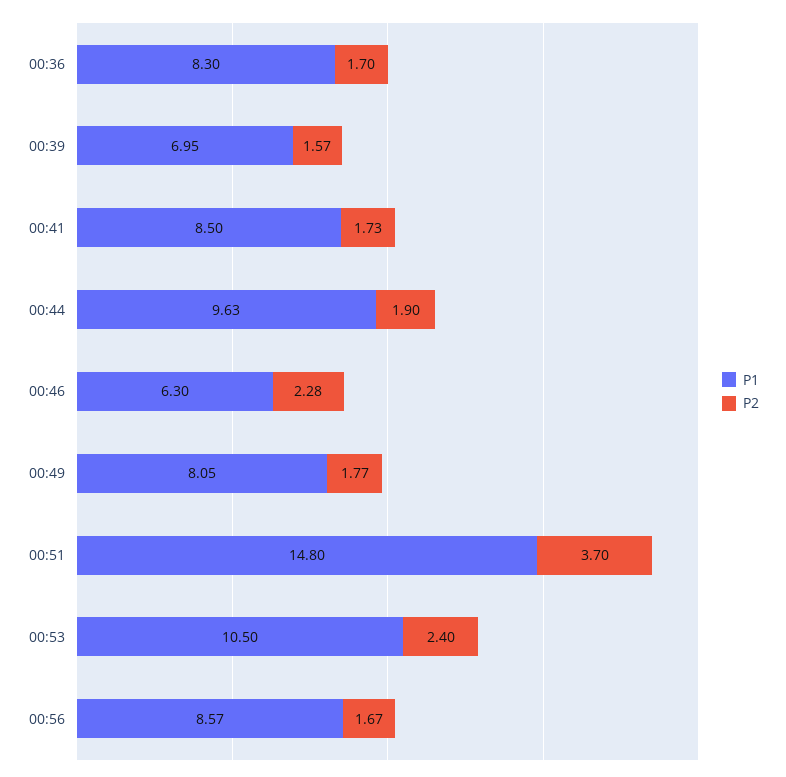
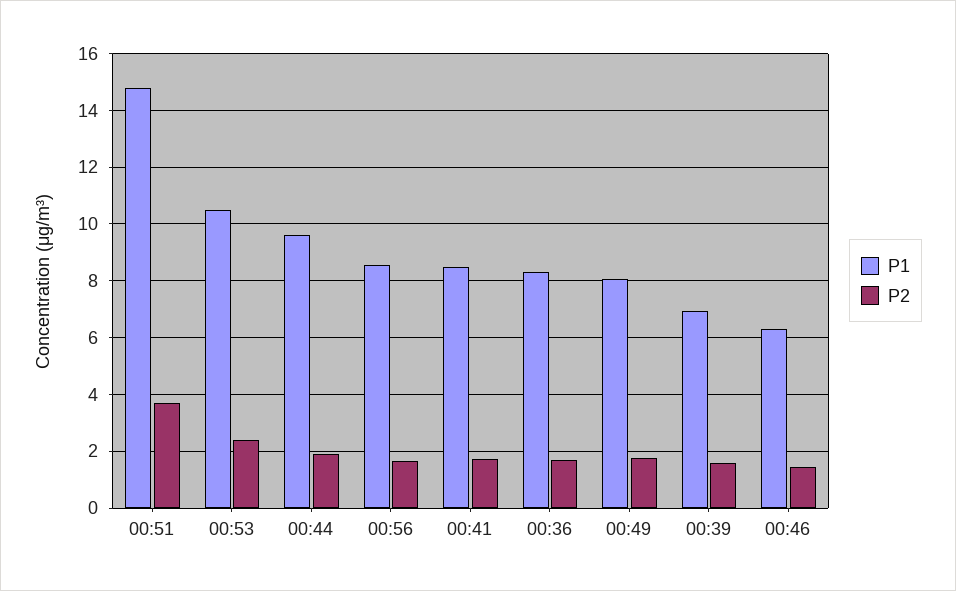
P2, 00:46: 2.28 -> 1.5

